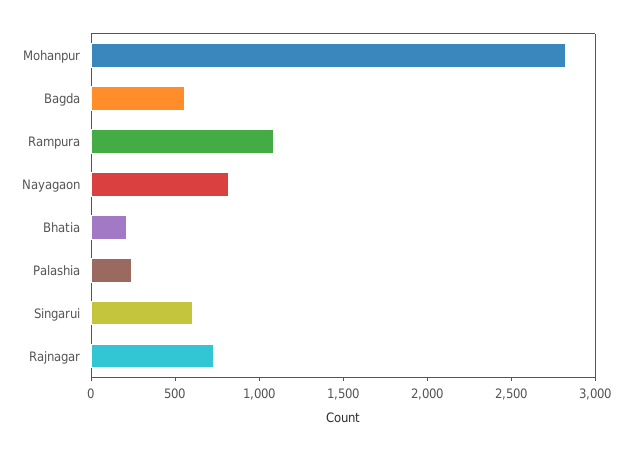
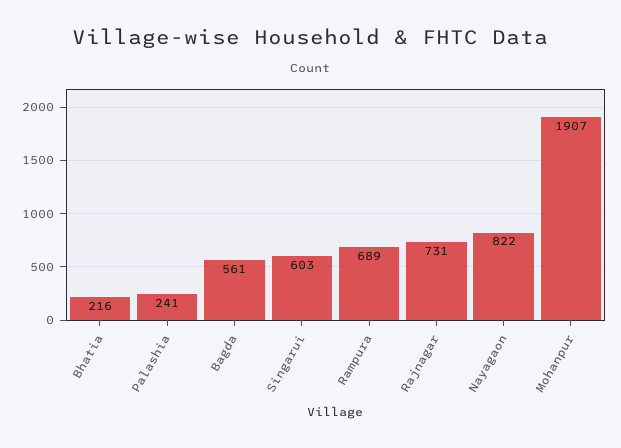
Mohanpur: 2800 -> 1907
Rampura: 1100 -> 689

